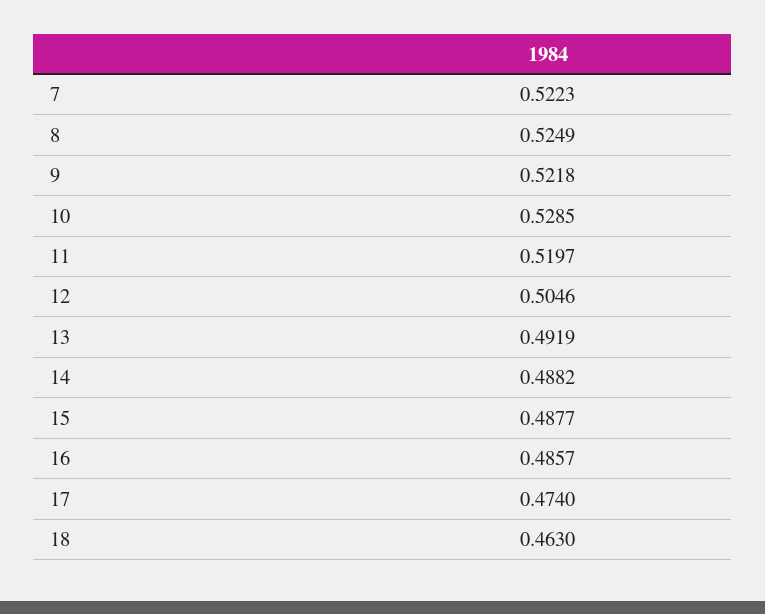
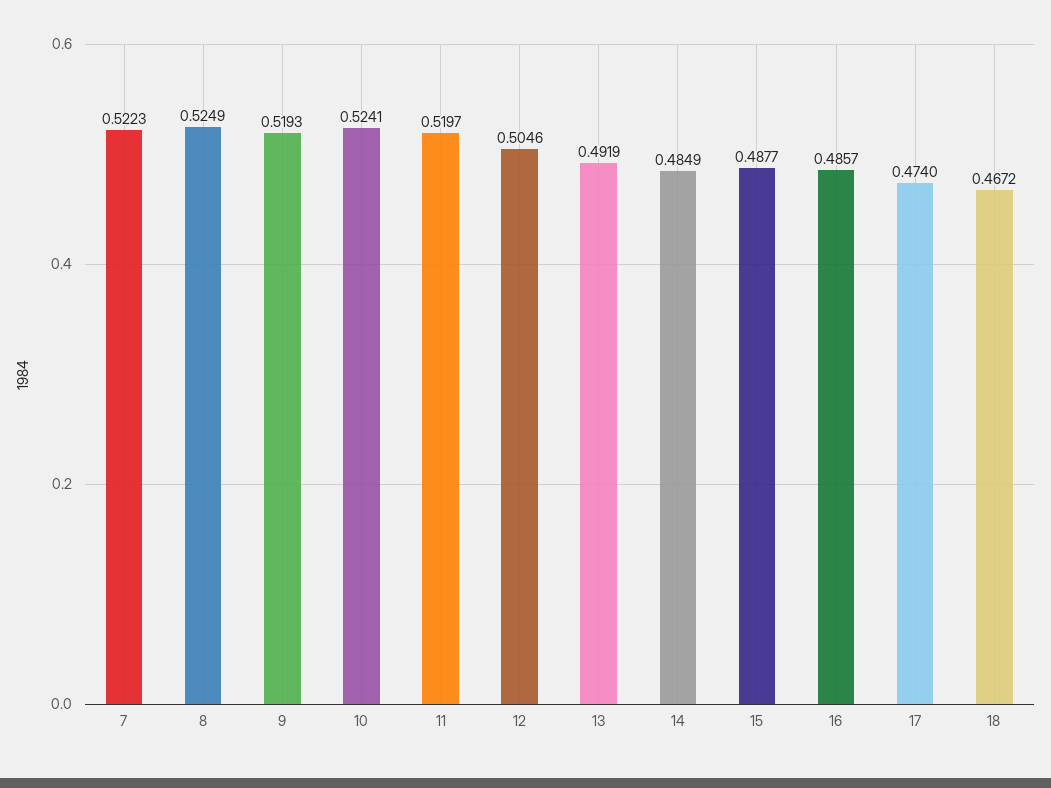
9: 0.5218 -> 0.5193
10: 0.5285 -> 0.5241
14: 0.4882 -> 0.4849
18: 0.463 -> 0.4672

